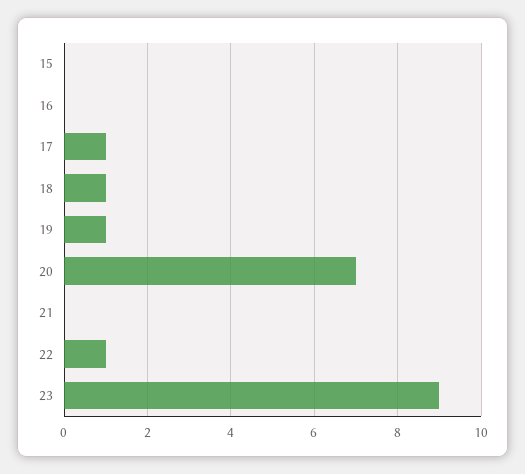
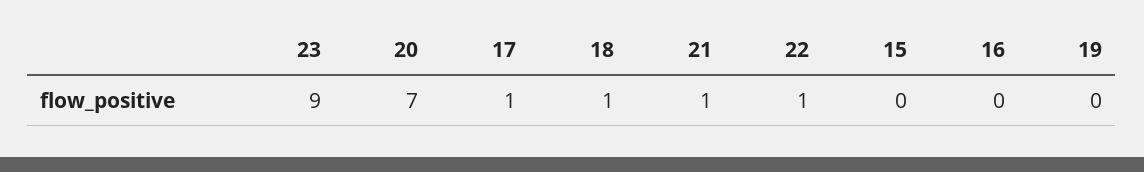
19: 1 -> 0
21: 0 -> 1

